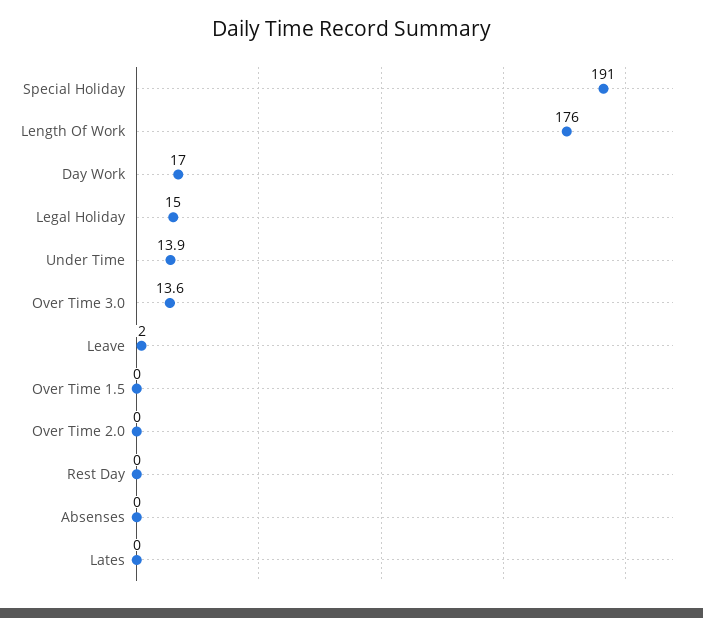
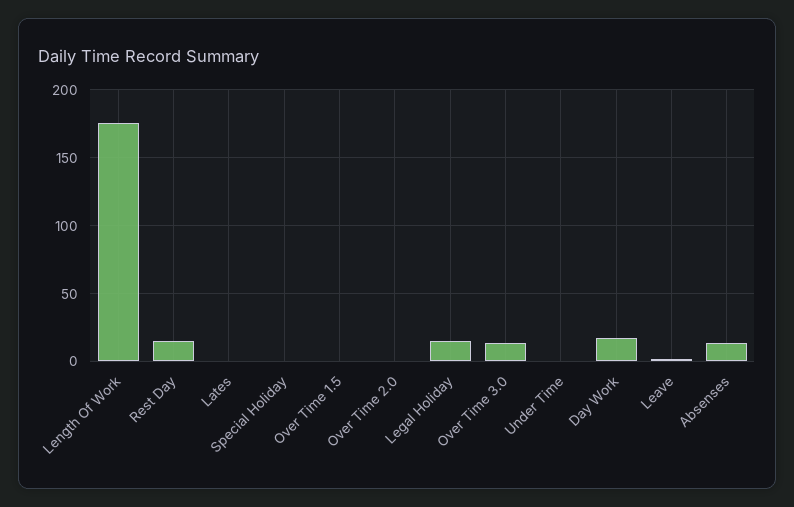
Special Holiday: 191 -> 0
Under Time: 13.9 -> 0
Rest Day: 0 -> 15
Absenses: 0 -> 15

